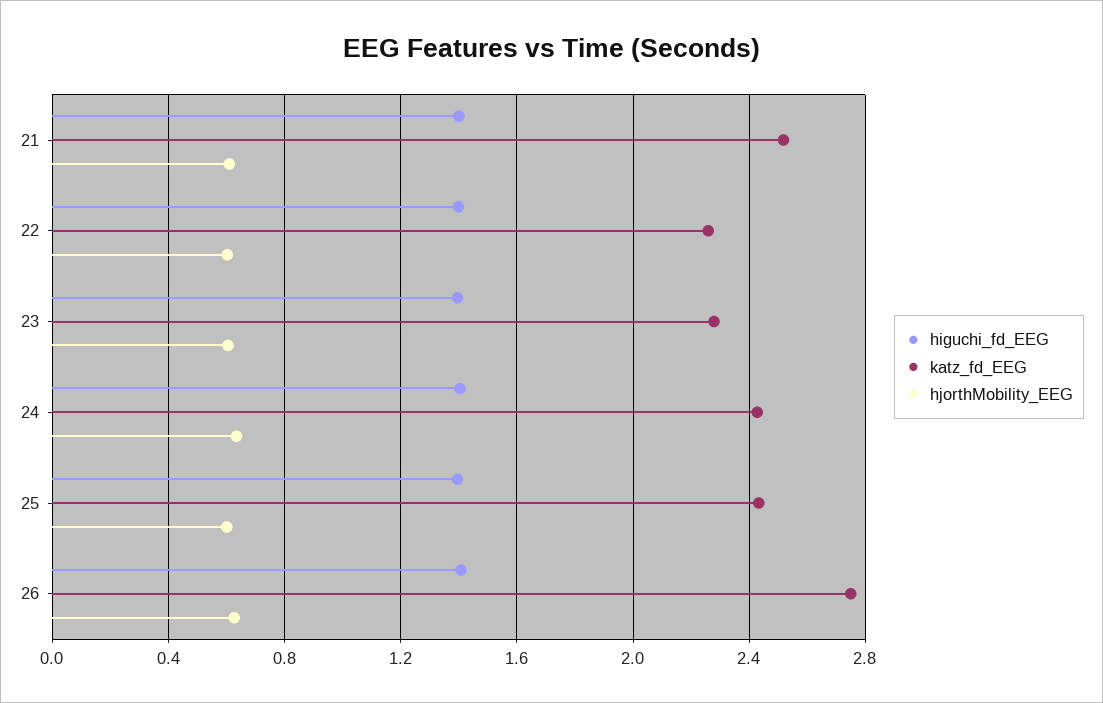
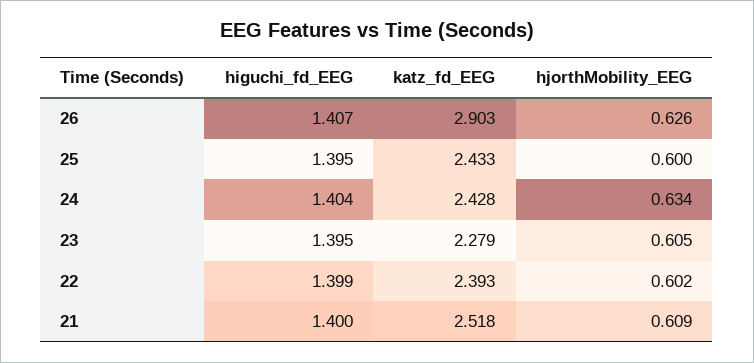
katz_fd_EEG, 22: 2.25 -> 2.393
katz_fd_EEG, 26: 2.75 -> 2.903

